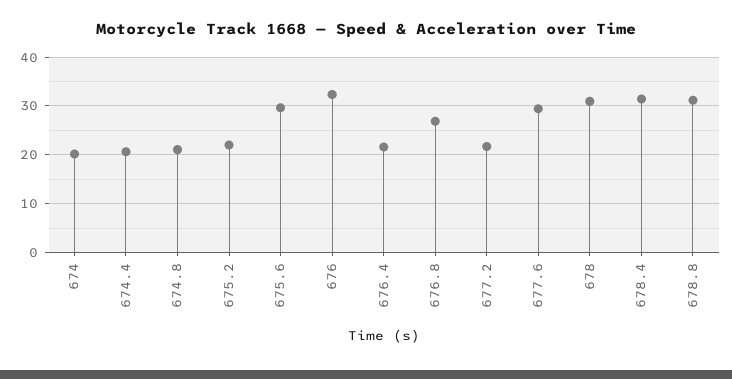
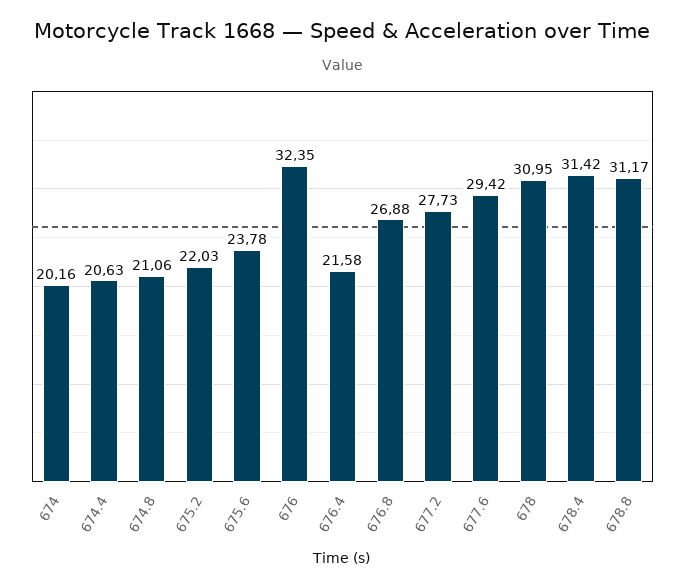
675.6: 30 -> 23.78
677.2: 22 -> 27.73

